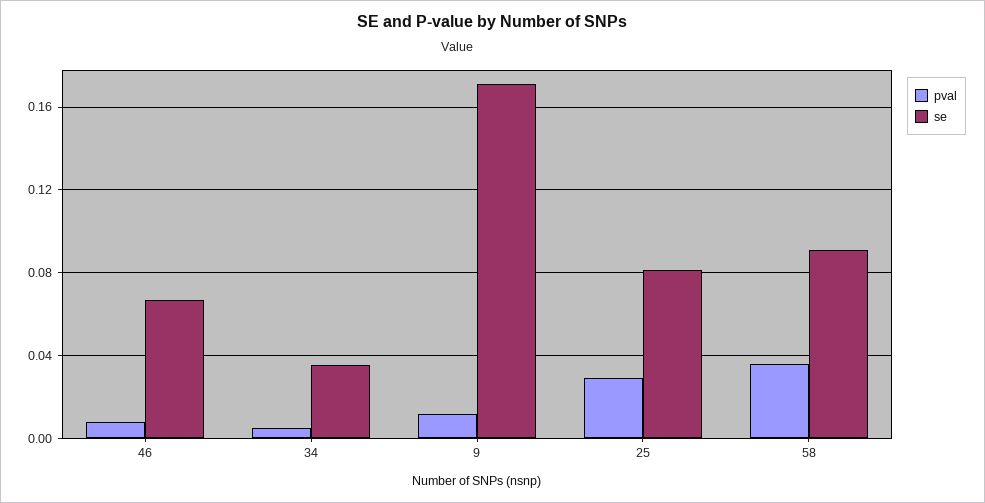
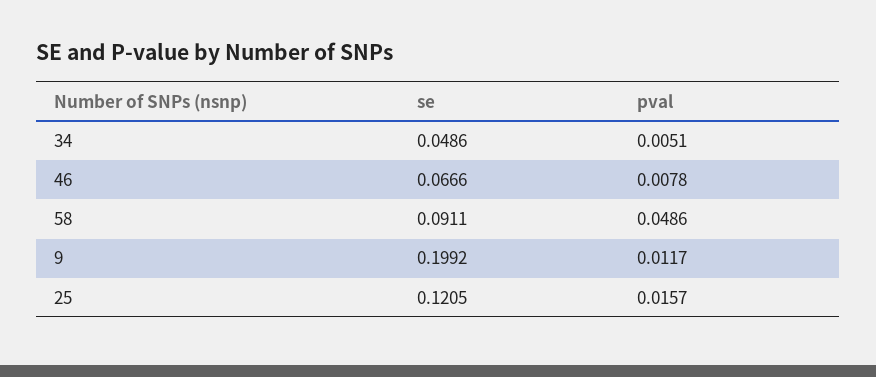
se, 34: 0.035 -> 0.0486
se, 9: 0.17 -> 0.1992
pval, 25: 0.03 -> 0.0157
se, 25: 0.08 -> 0.1205
pval, 58: 0.035 -> 0.0486

